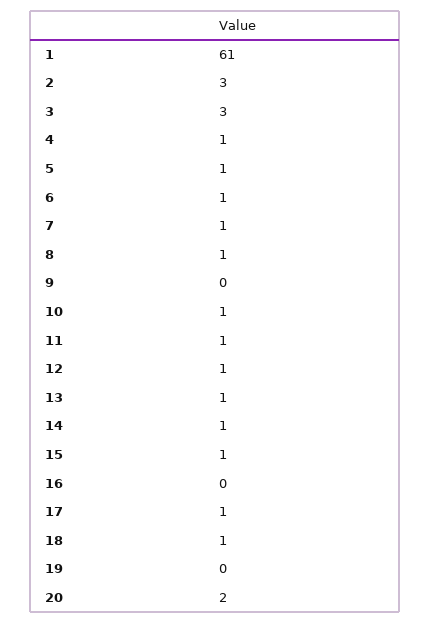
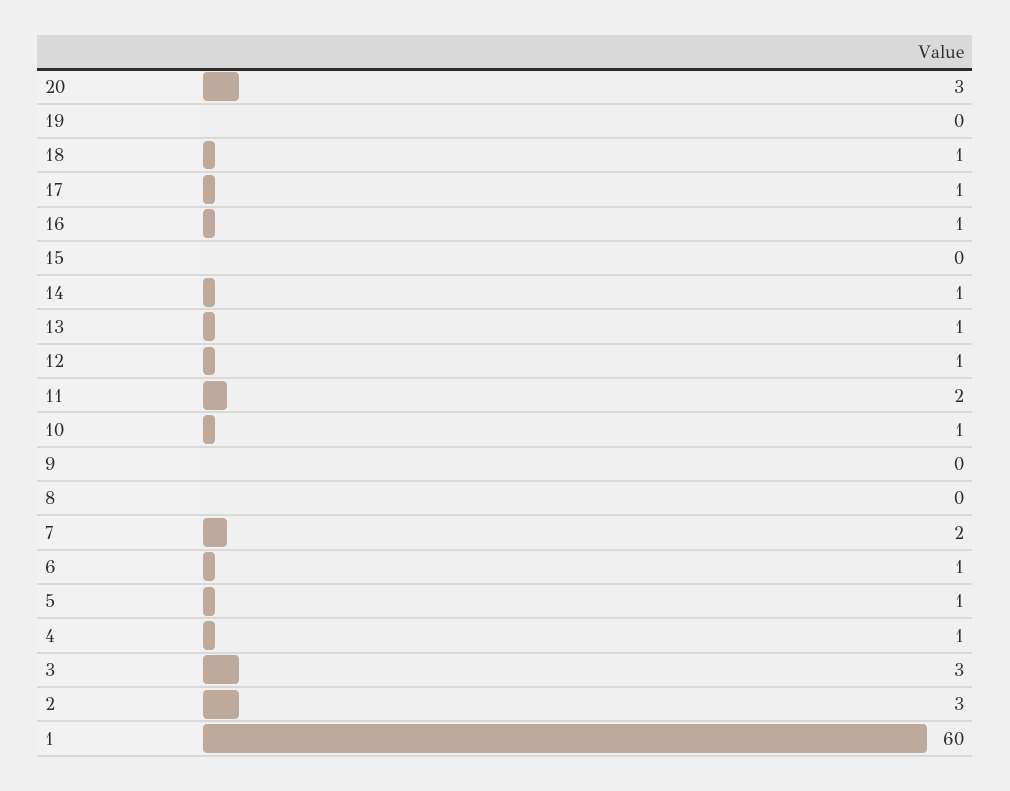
1: 61 -> 60
7: 1 -> 2
8: 1 -> 0
11: 1 -> 2
15: 1 -> 0
16: 0 -> 1
20: 2 -> 3

